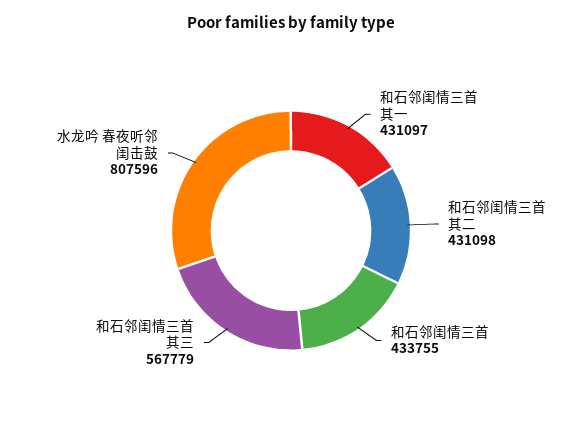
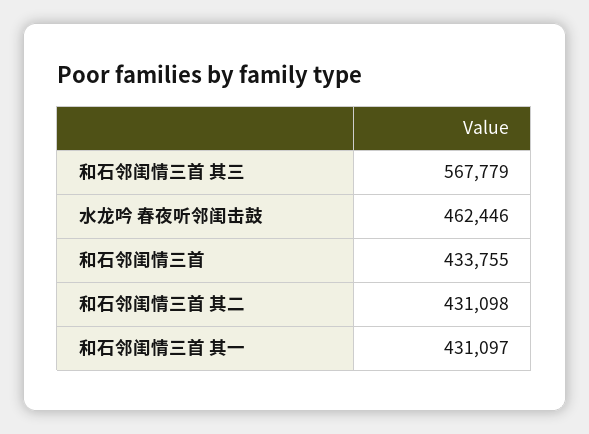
水龙吟 春夜听邻闺击鼓: 807596 -> 462446

